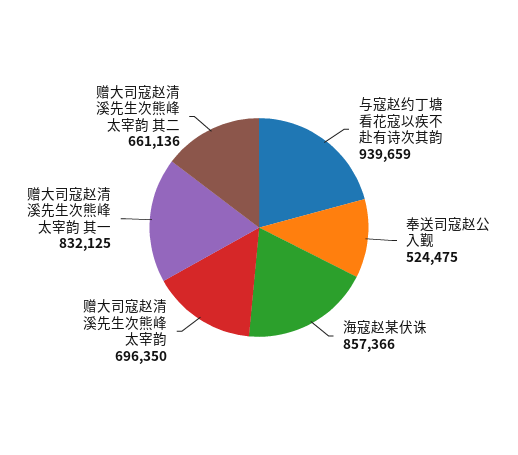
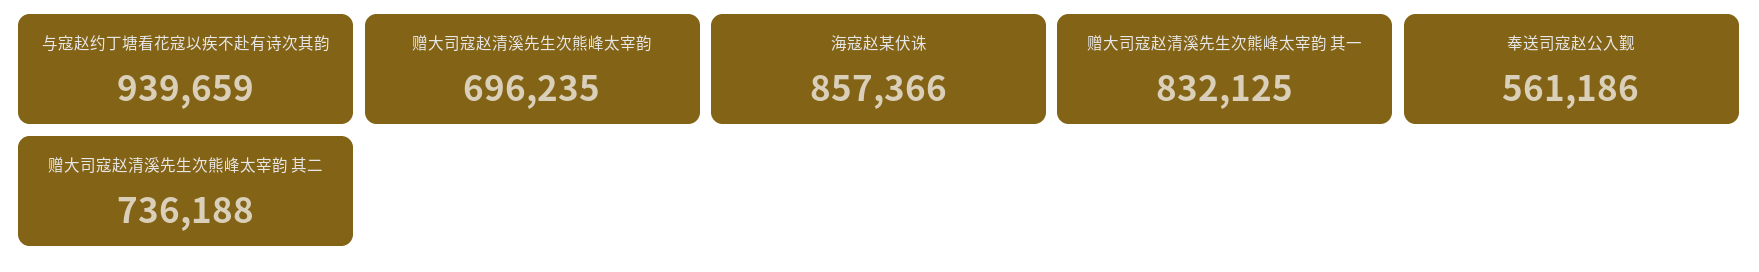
奉送司寇赵公入觐: 524475 -> 561186
赠大司寇赵清溪先生次熊峰太宰韵: 696350 -> 696235
赠大司寇赵清溪先生次熊峰太宰韵 其二: 661136 -> 736188

